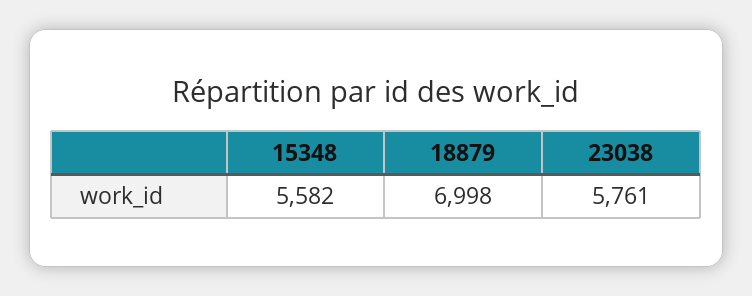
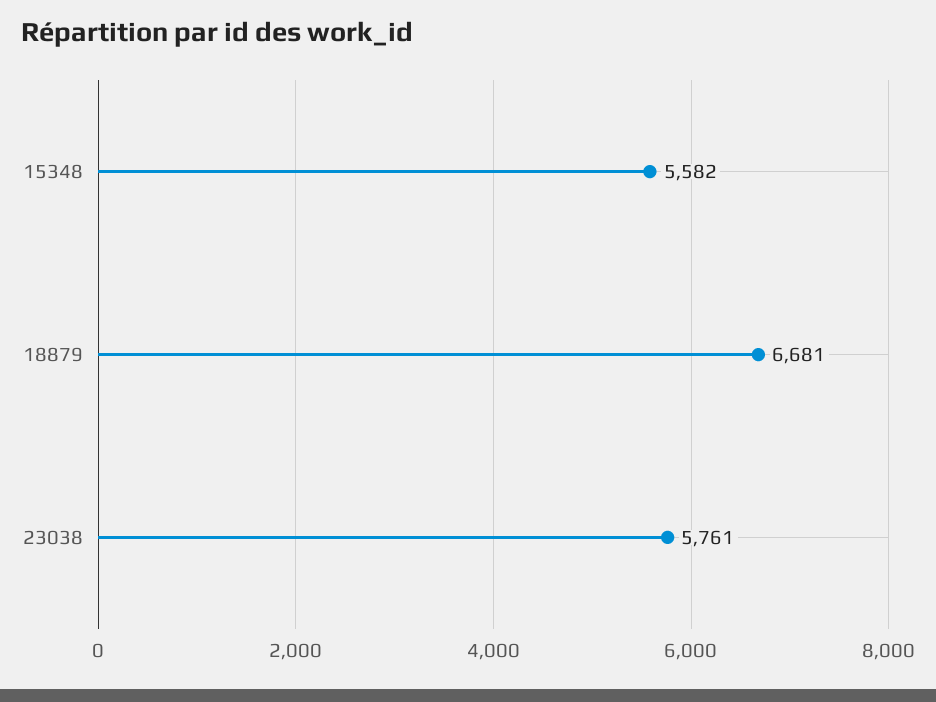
18879: 6998 -> 6681

